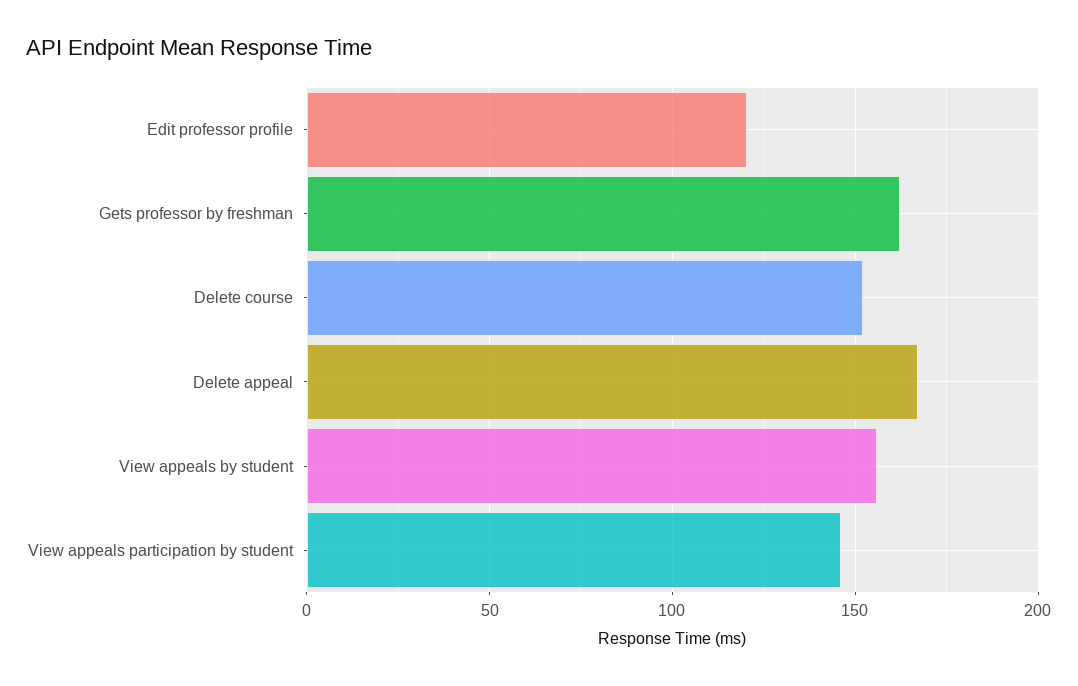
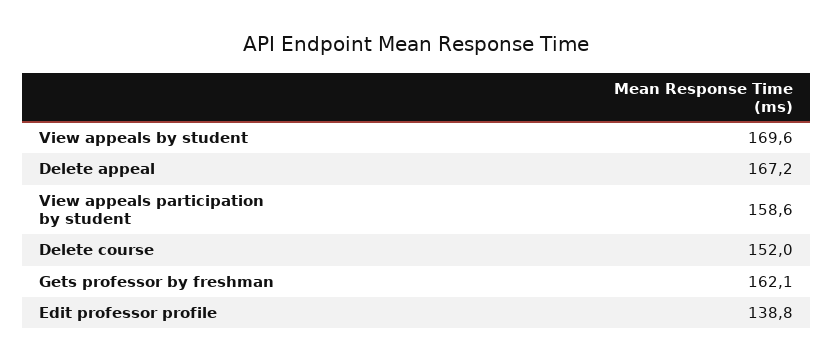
Edit professor profile: 120 -> 138.8
View appeals by student: 155 -> 169.6
View appeals participation by student: 145 -> 158.6

